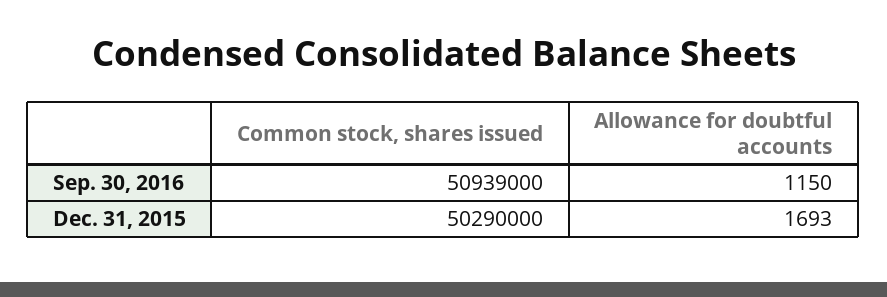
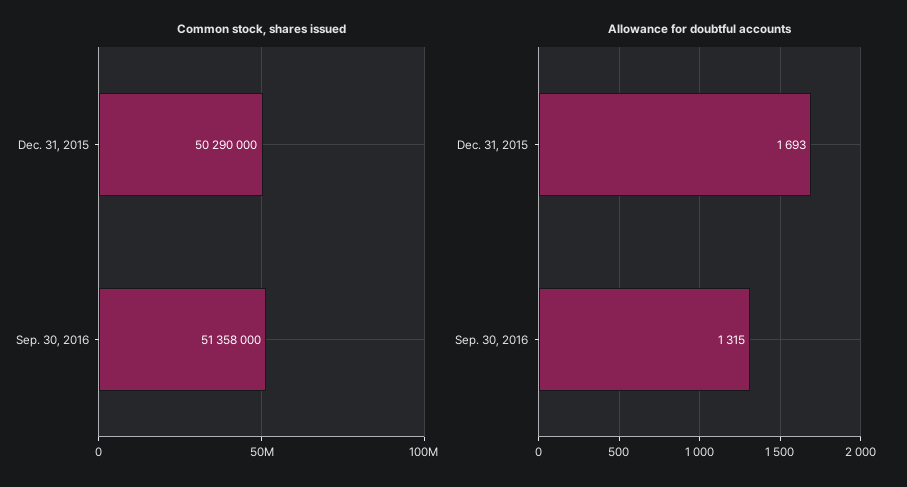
Common stock, shares issued, Sep. 30, 2016: 50939000 -> 51358000
Allowance for doubtful accounts, Sep. 30, 2016: 1150 -> 1315

